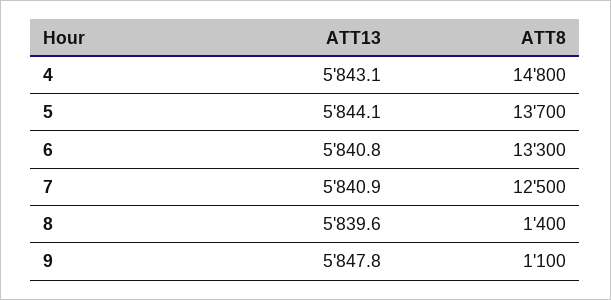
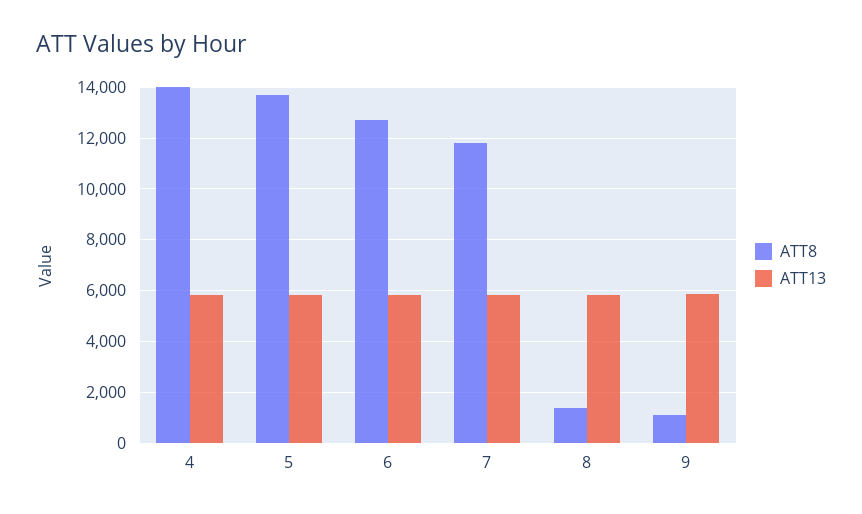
ATT8, 4: 14800 -> 14000
ATT8, 6: 13300 -> 12750
ATT8, 7: 12500 -> 11750

